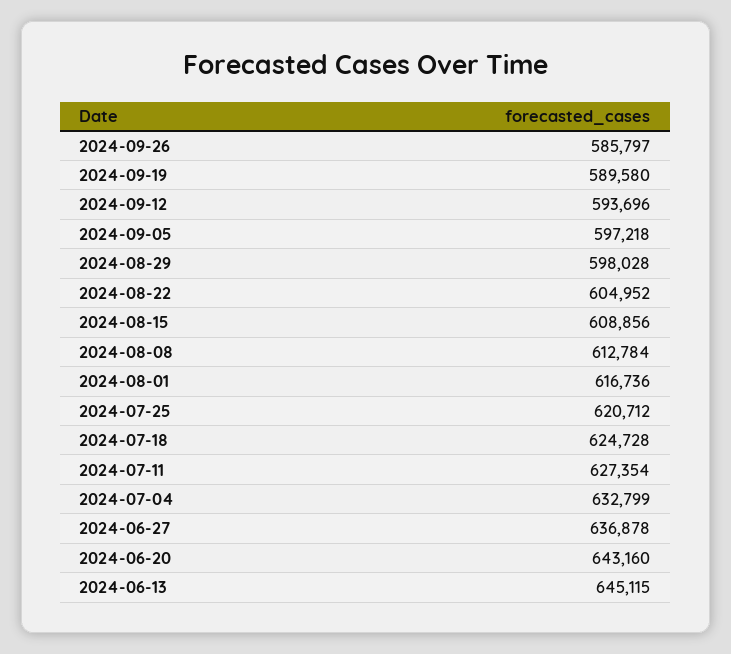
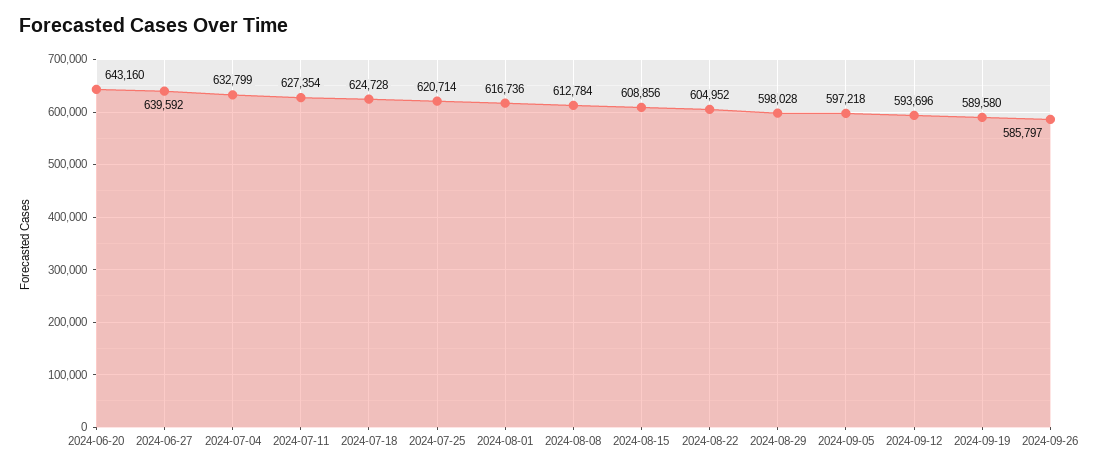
2024-07-25: 620712 -> 620714
2024-06-27: 636878 -> 639592
2024-06-13: 645115 -> none

